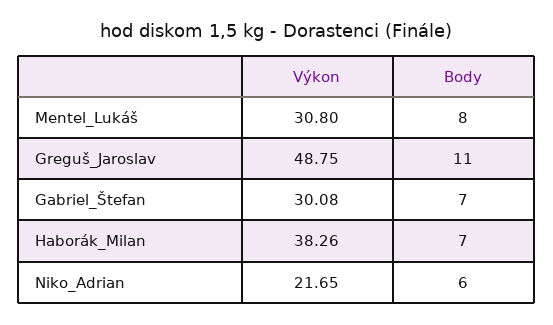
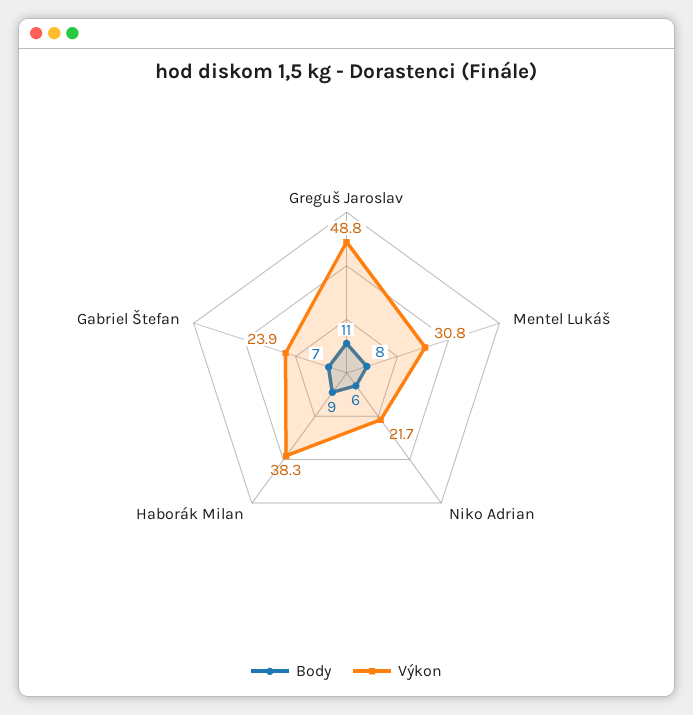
Výkon, Gabriel_Štefan: 30.08 -> 23.9
Body, Haborák_Milan: 7 -> 9

